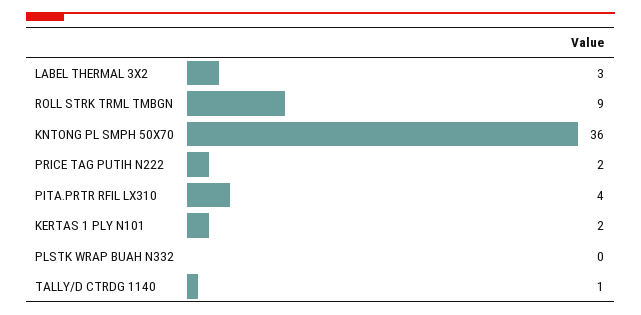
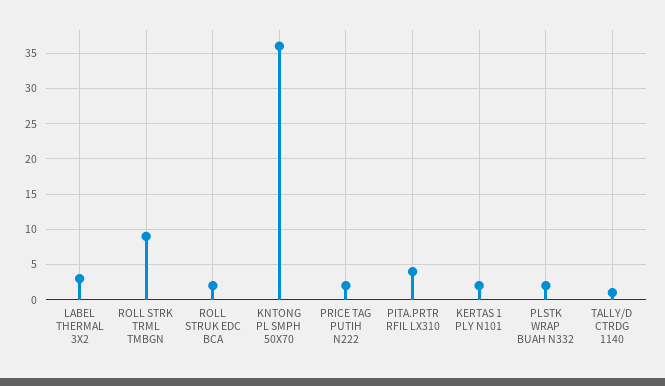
PLSTK WRAP BUAH N332: 0 -> 2
ROLL STRUK EDC BCA: none -> 2

